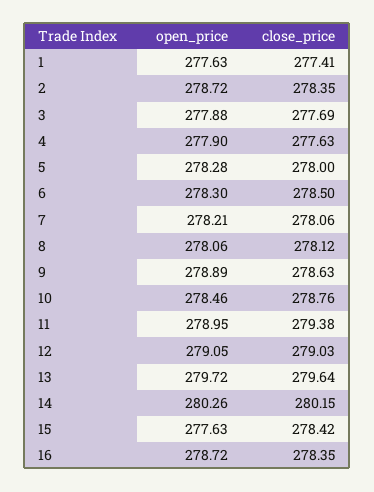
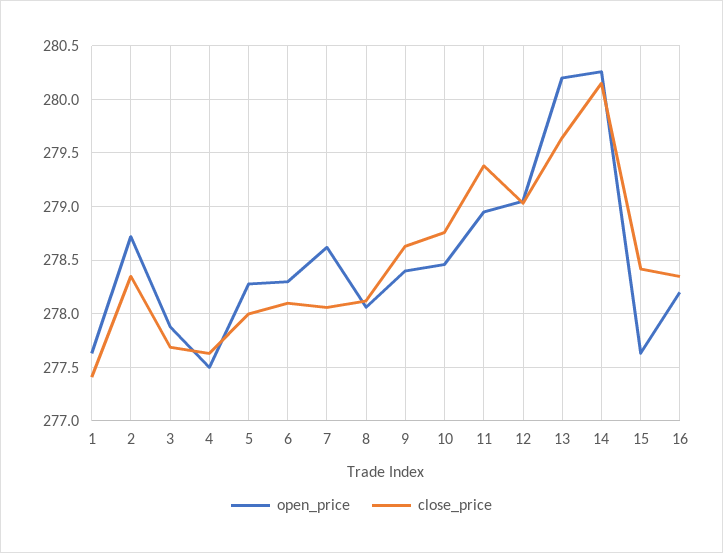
open_price, 4: 277.9 -> 277.5
close_price, 6: 278.5 -> 278.1
open_price, 7: 278.21 -> 278.6
open_price, 9: 278.89 -> 278.4
open_price, 13: 279.72 -> 280.2
open_price, 16: 278.72 -> 278.2

